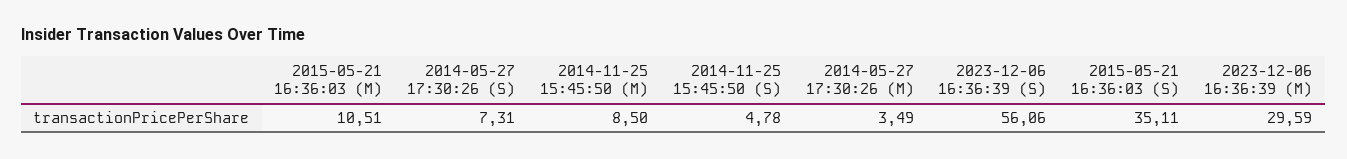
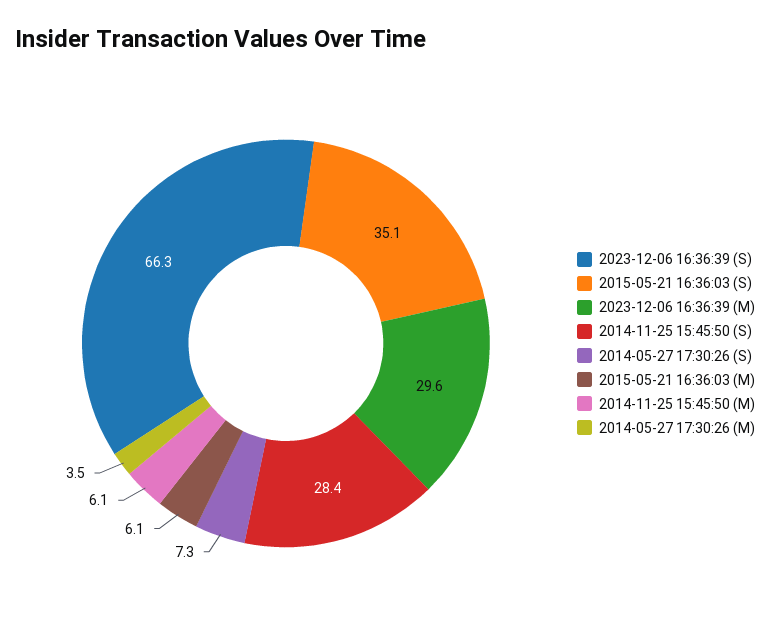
2015-05-21 16:36:03 (M): 10.51 -> 6.1
2014-11-25 15:45:50 (M): 8.5 -> 6.1
2014-11-25 15:45:50 (S): 4.78 -> 28.4
2023-12-06 16:36:39 (S): 56.06 -> 66.3

